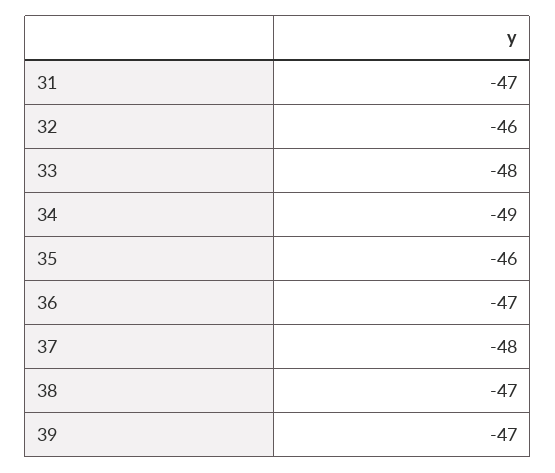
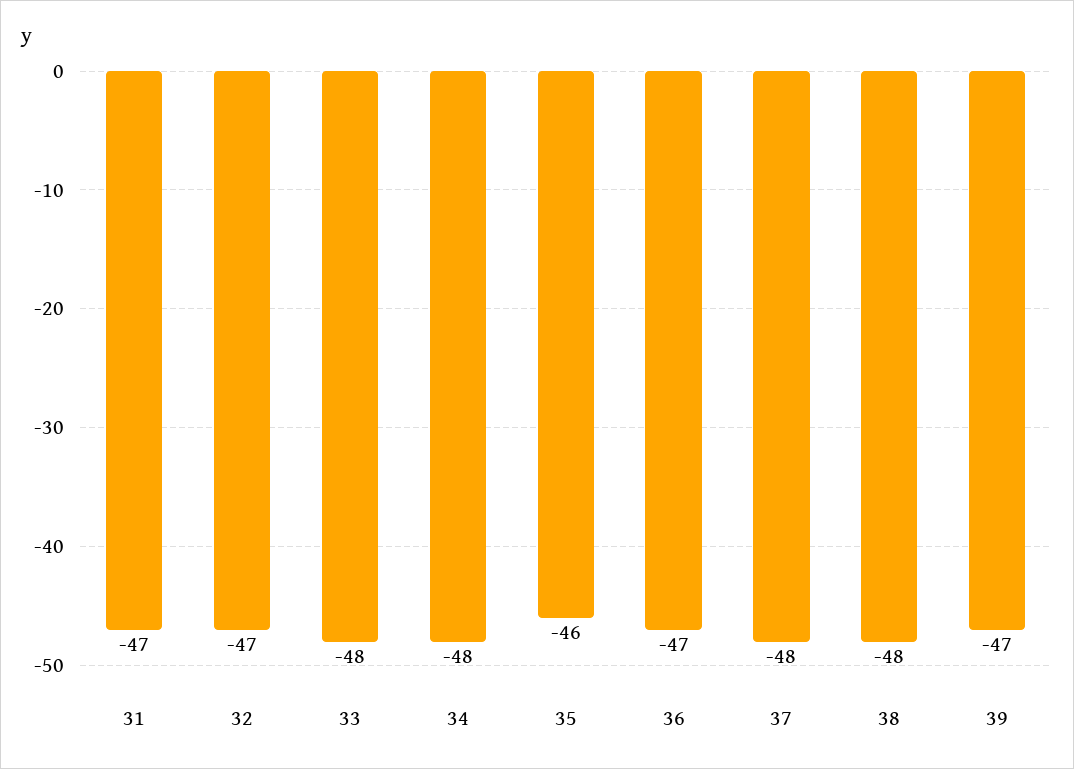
32: -46 -> -47
34: -49 -> -48
38: -47 -> -48

